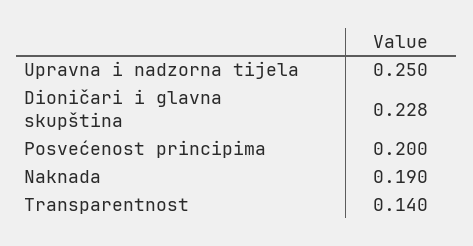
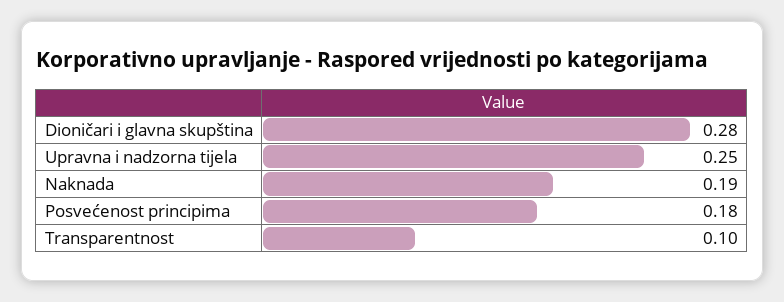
Dioničari i glavna skupština: 0.228 -> 0.28
Posvećenost principima: 0.2 -> 0.18
Transparentnost: 0.14 -> 0.1

